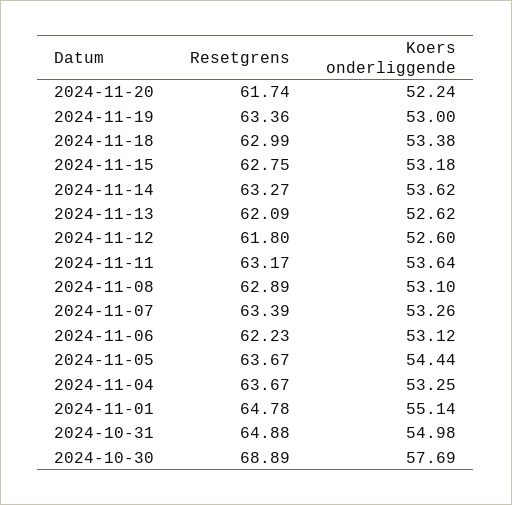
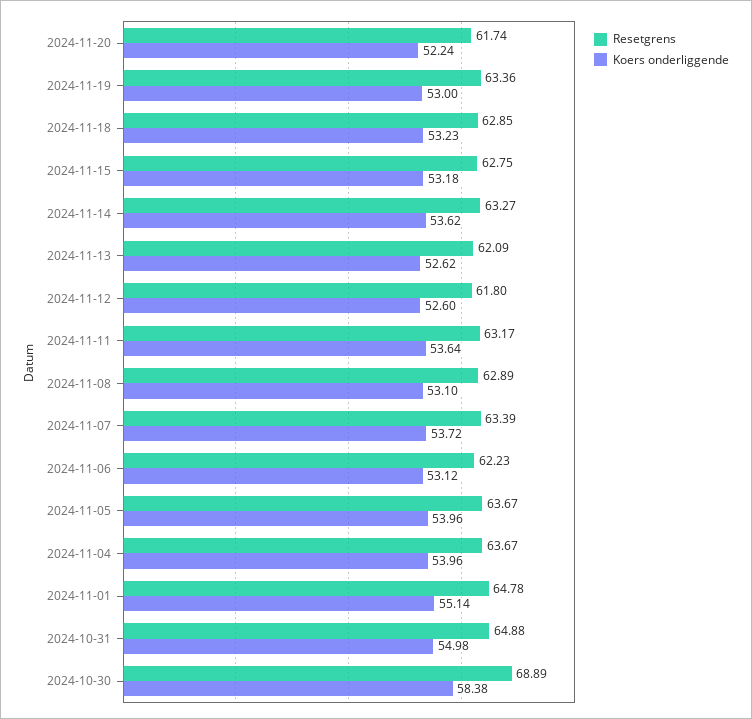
Resetgrens, 2024-11-18: 62.99 -> 62.85
Koers onderliggende, 2024-11-18: 53.38 -> 53.23
Koers onderliggende, 2024-11-07: 53.26 -> 53.72
Koers onderliggende, 2024-11-05: 54.44 -> 53.96
Koers onderliggende, 2024-11-04: 53.25 -> 53.96
Koers onderliggende, 2024-10-30: 57.69 -> 58.38

